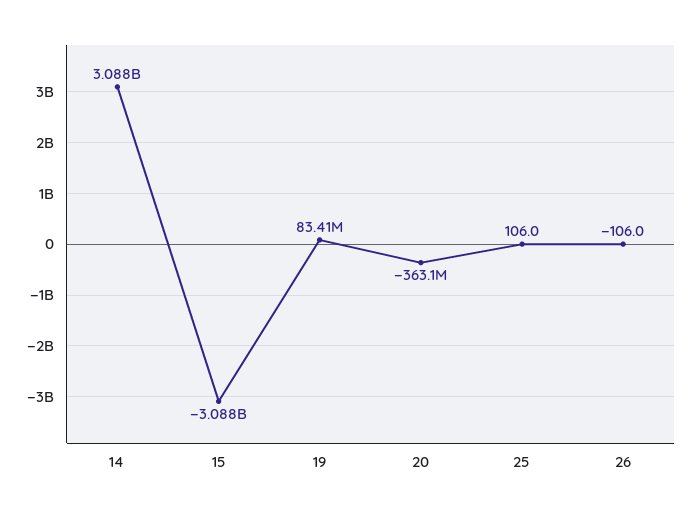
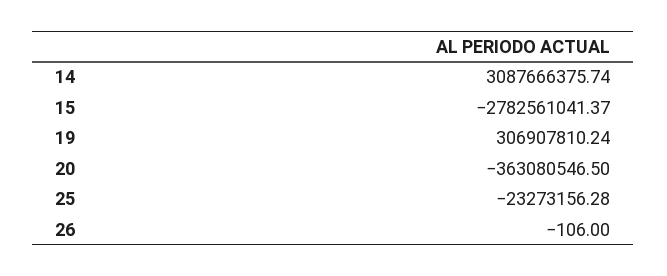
15: -3088000000 -> -2782561041.37
19: 83410000 -> 306907810.24
25: 106 -> -23273156.28

